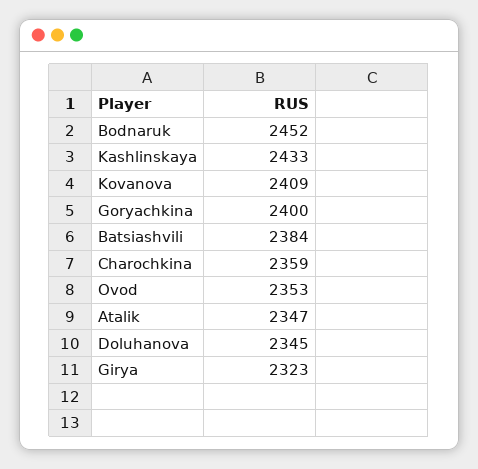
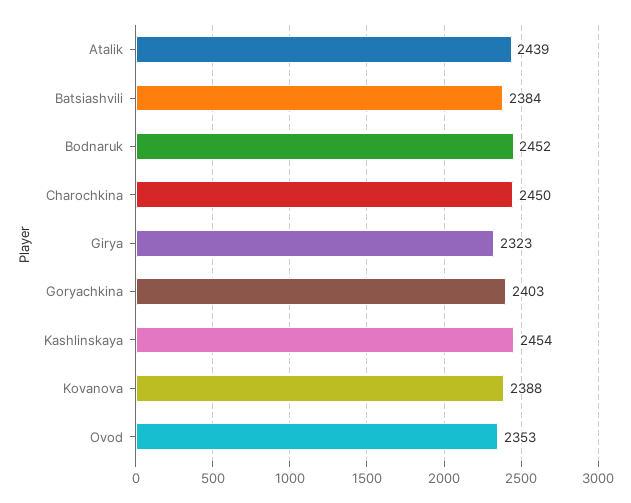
Kashlinskaya: 2433 -> 2454
Kovanova: 2409 -> 2388
Goryachkina: 2400 -> 2403
Charochkina: 2359 -> 2450
Atalik: 2347 -> 2439
Doluhanova: 2345 -> none

